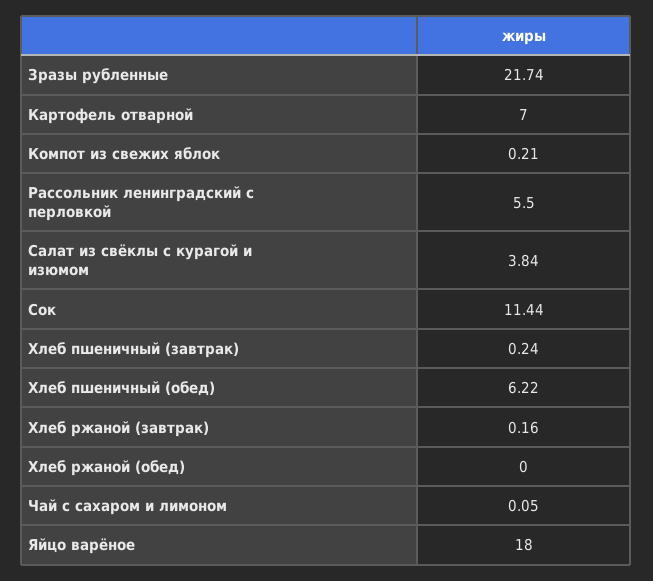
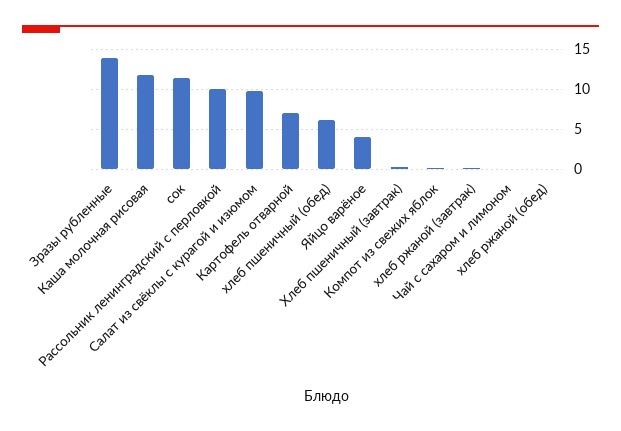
Зразы рубленные: 21.74 -> 14
Рассольник ленинградский с перловкой: 5.5 -> 10
Салат из свёклы с курагой и изюмом: 3.84 -> 10
Яйцо варёное: 18 -> 4
Каша молочная рисовая: none -> 12

